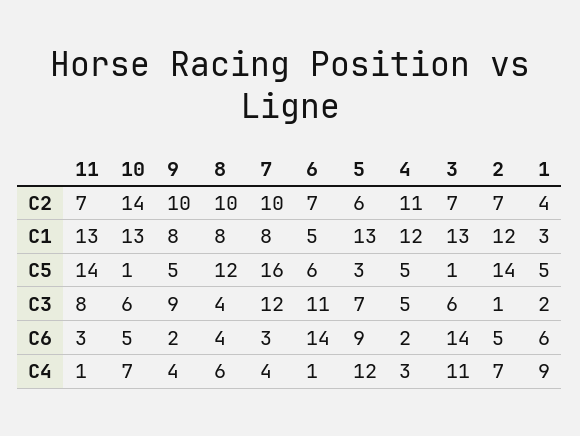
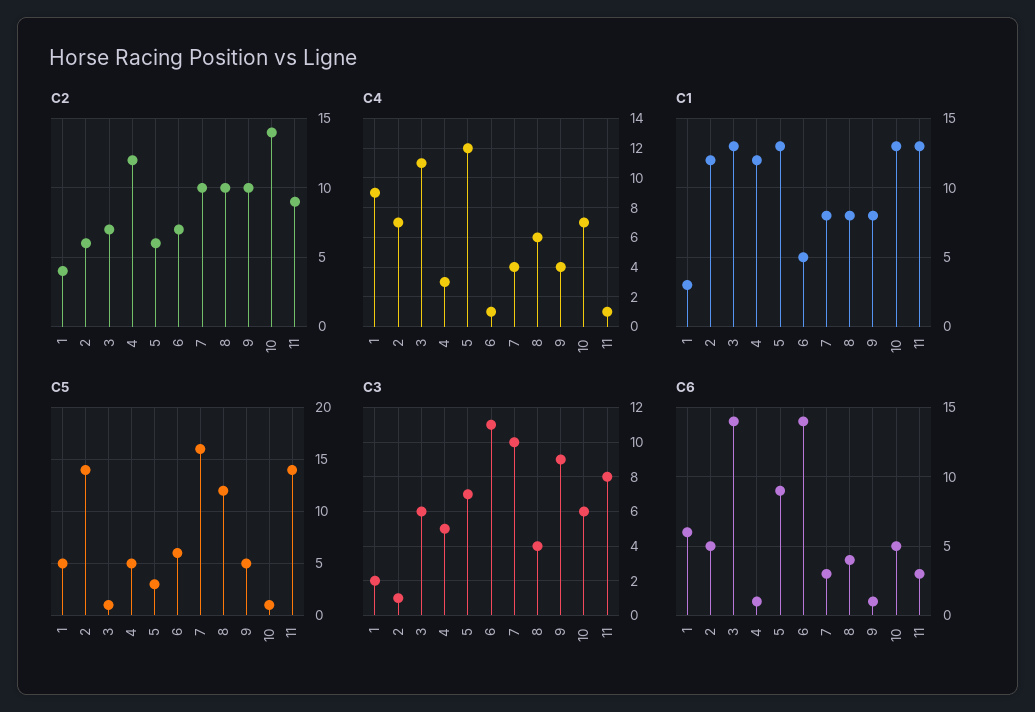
C2, 11: 7 -> 9
C2, 4: 11 -> 12
C2, 2: 7 -> 6
C3, 7: 12 -> 10
C6, 9: 2 -> 1
C6, 4: 2 -> 1

